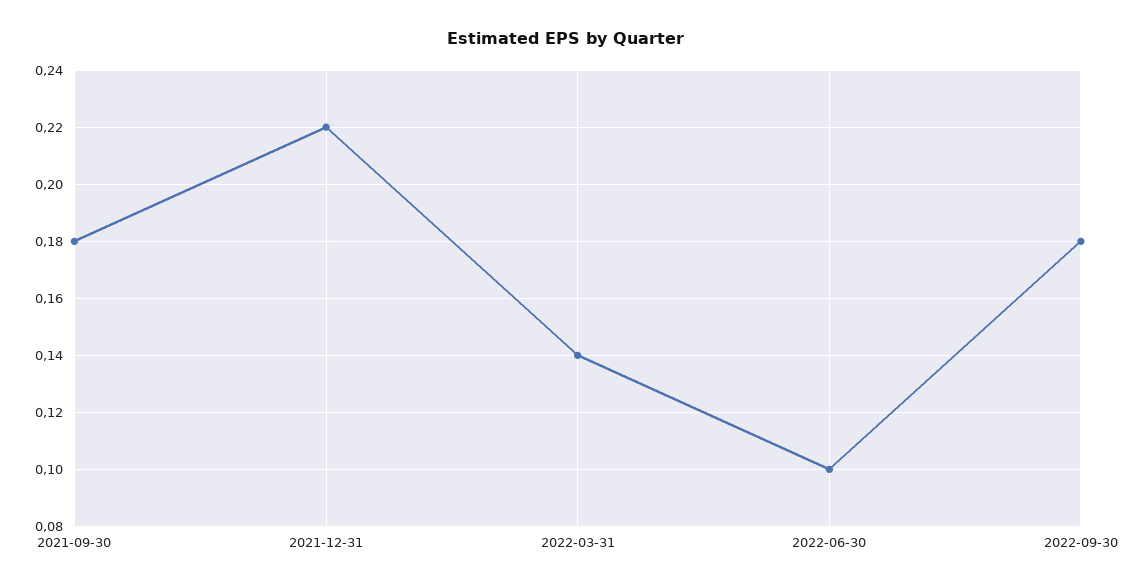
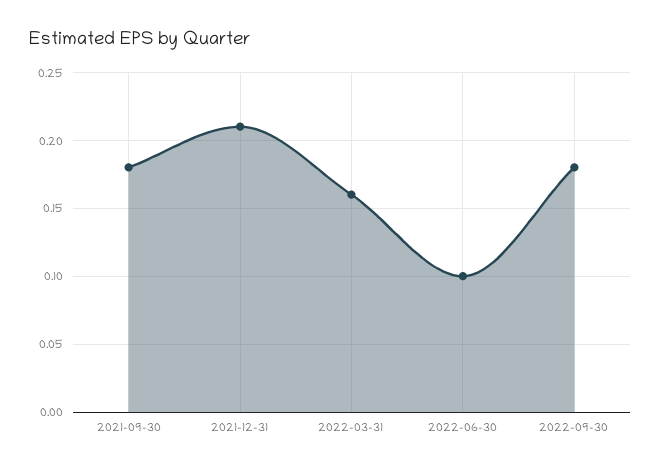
2021-12-31: 0.22 -> 0.21
2022-03-31: 0.14 -> 0.16

